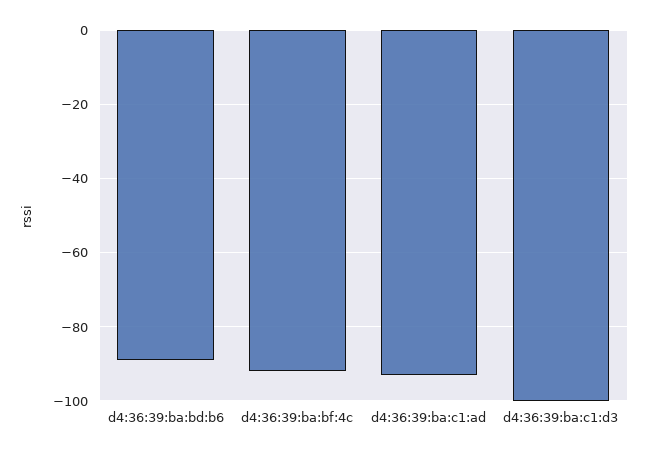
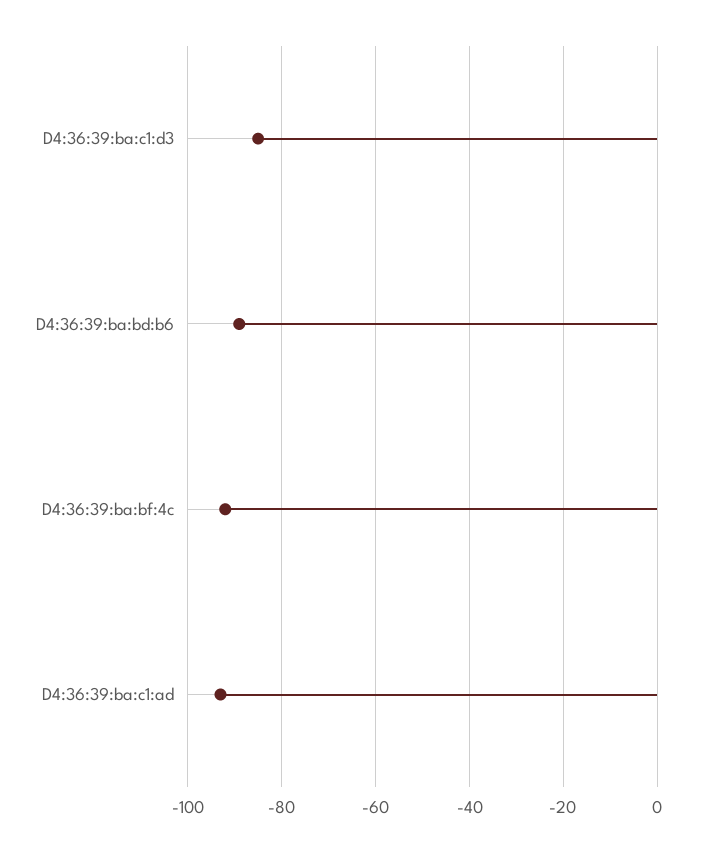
d4:36:39:ba:c1:d3: -100 -> -85

